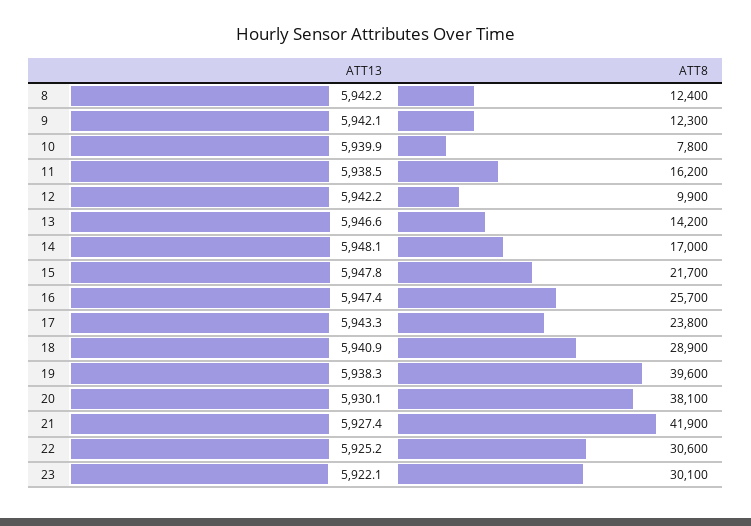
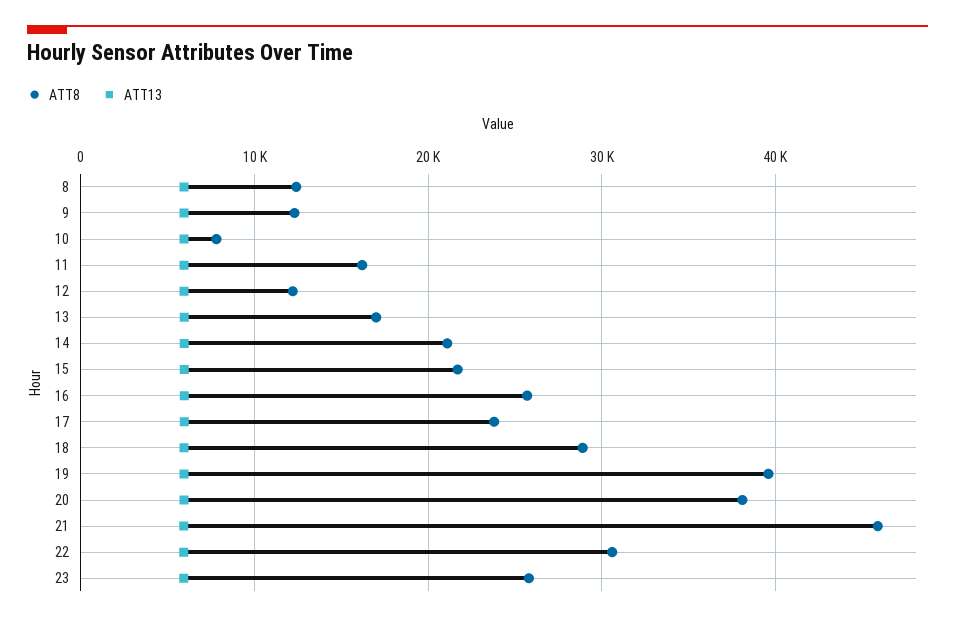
ATT8, 12: 9900 -> 12000
ATT8, 13: 14200 -> 17000
ATT8, 14: 17000 -> 21000
ATT8, 21: 41900 -> 46000
ATT8, 23: 30100 -> 26000

